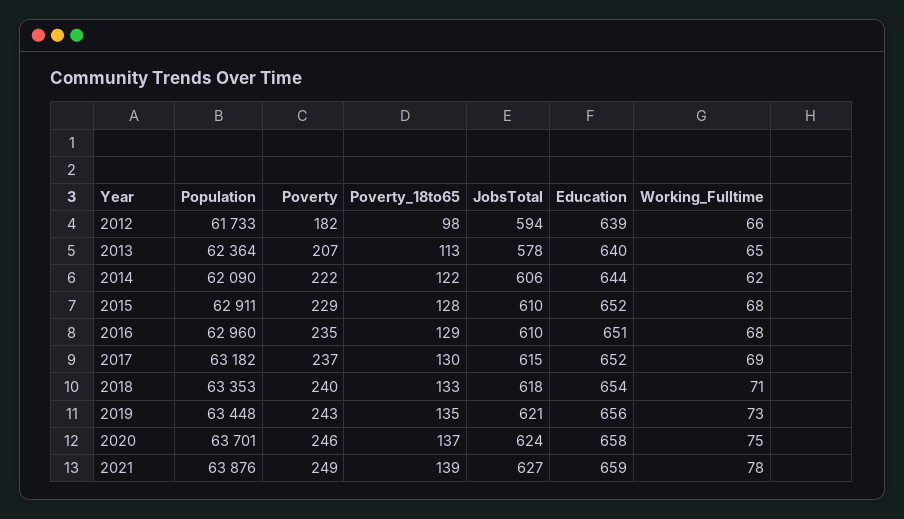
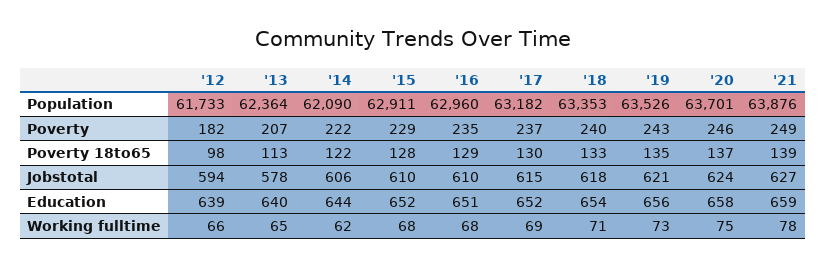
Population, 2019: 63448 -> 63526

